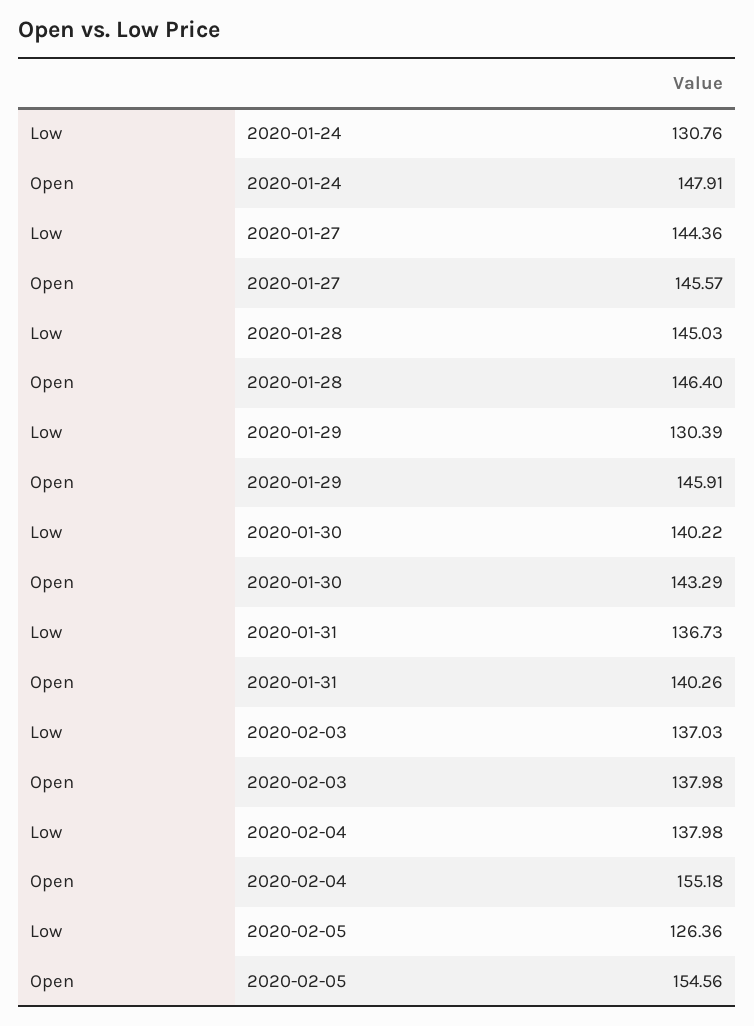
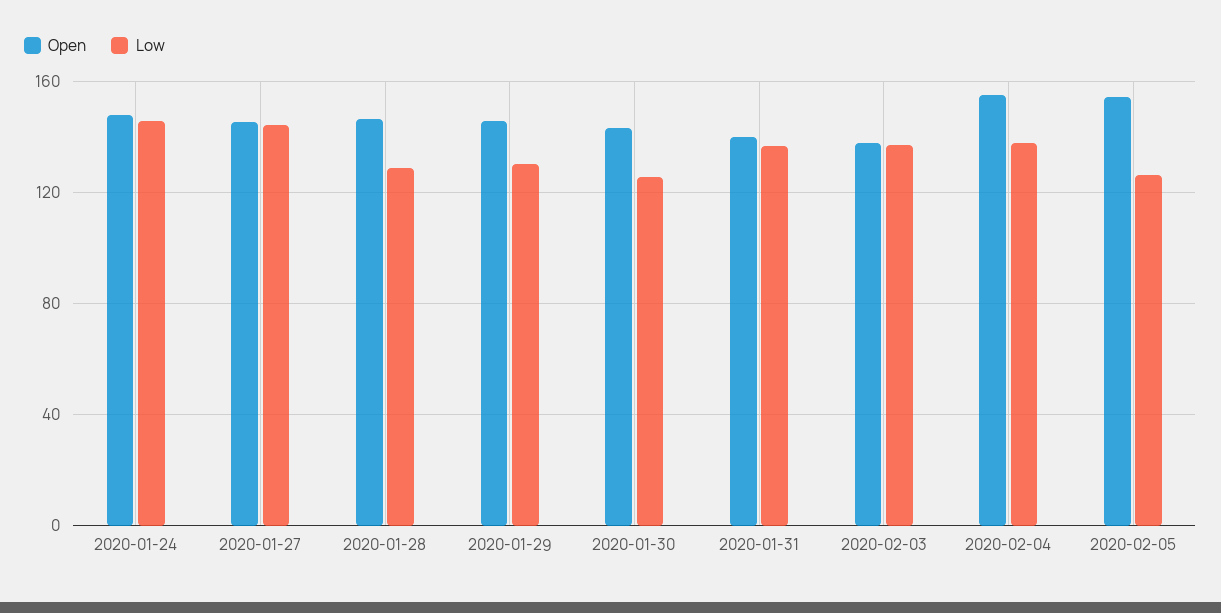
Low, 2020-01-24: 130.76 -> 145
Low, 2020-01-28: 145.03 -> 130
Low, 2020-01-30: 140.22 -> 125

